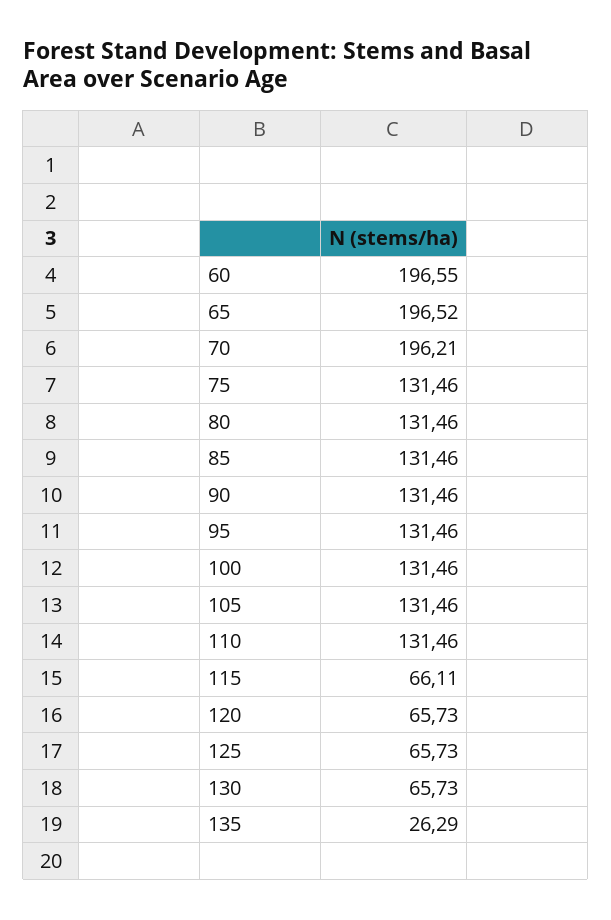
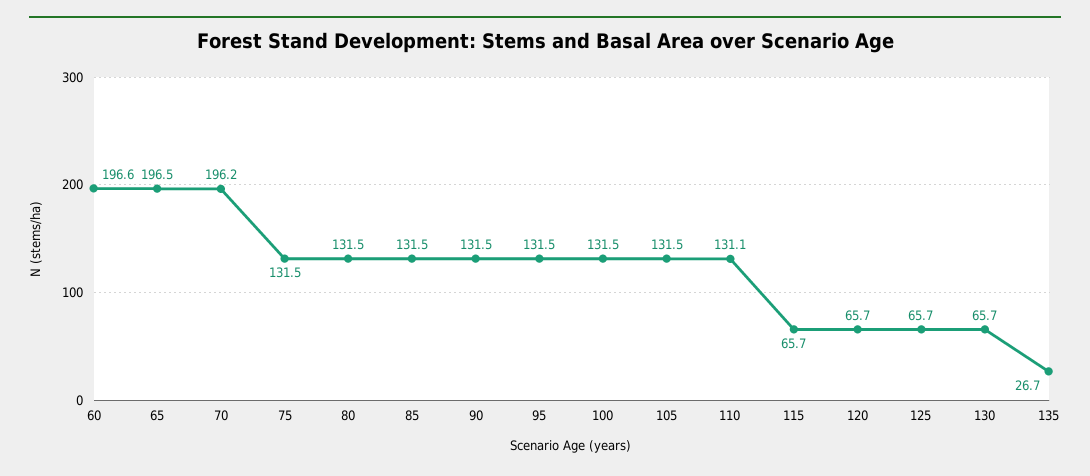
110: 131.46 -> 131.1
115: 66.11 -> 65.7
135: 26.29 -> 26.7

